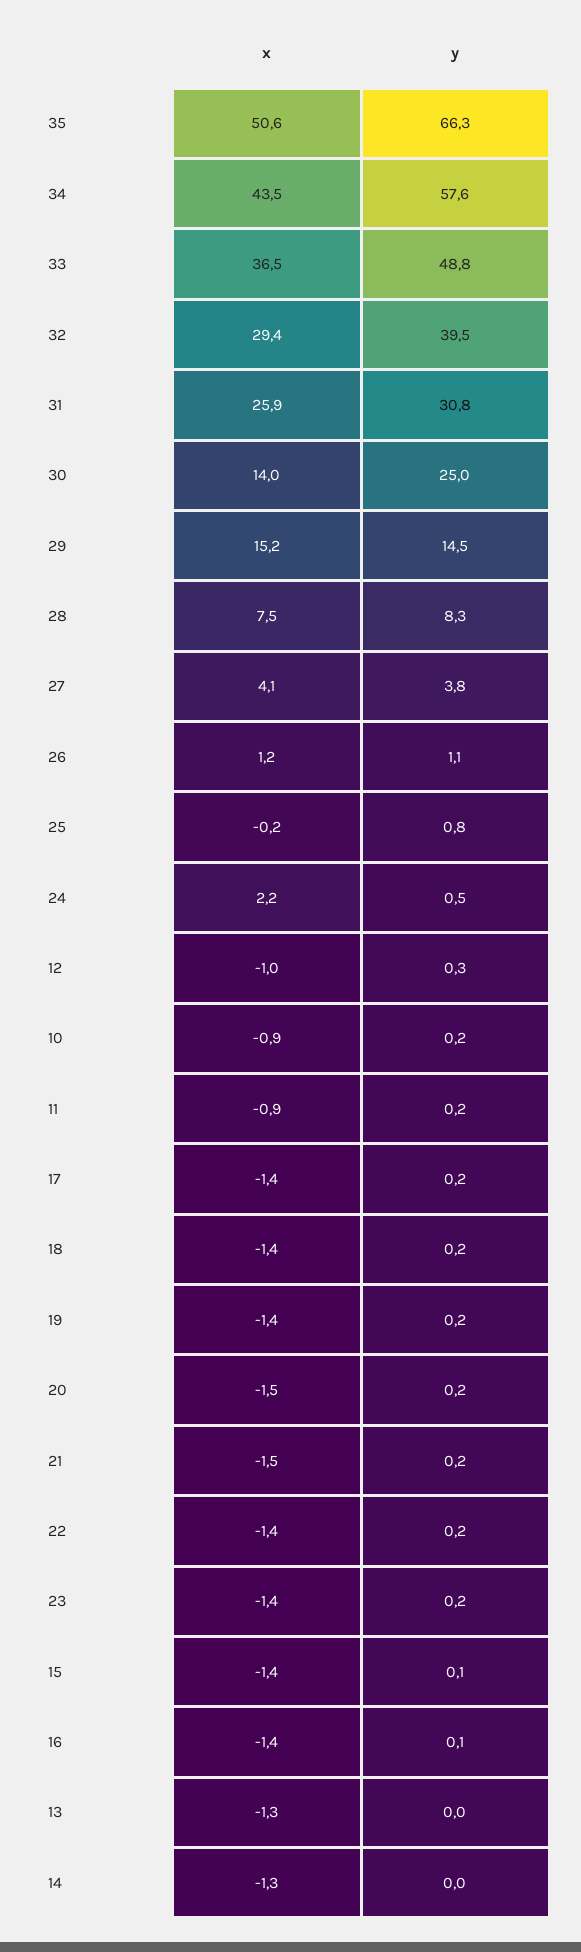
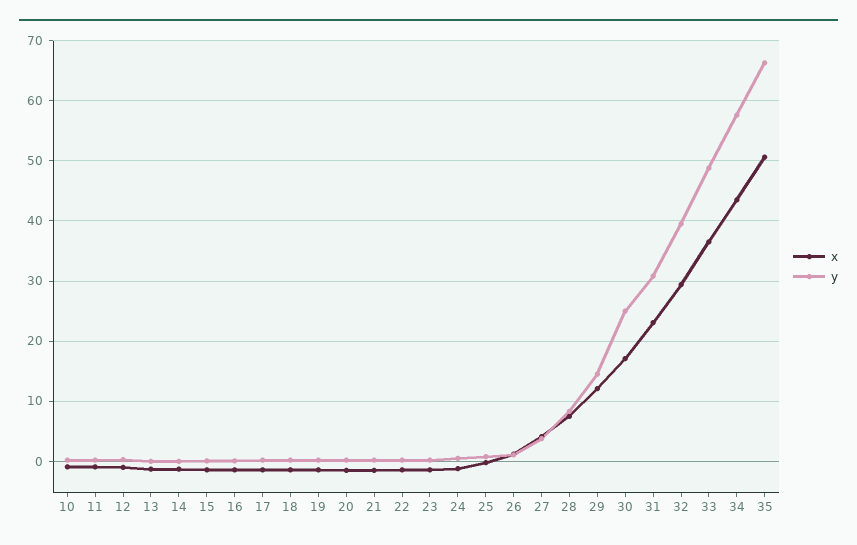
x, 31: 25.9 -> 23
x, 30: 14 -> 17
x, 29: 15.2 -> 12
x, 24: 2.2 -> -1

